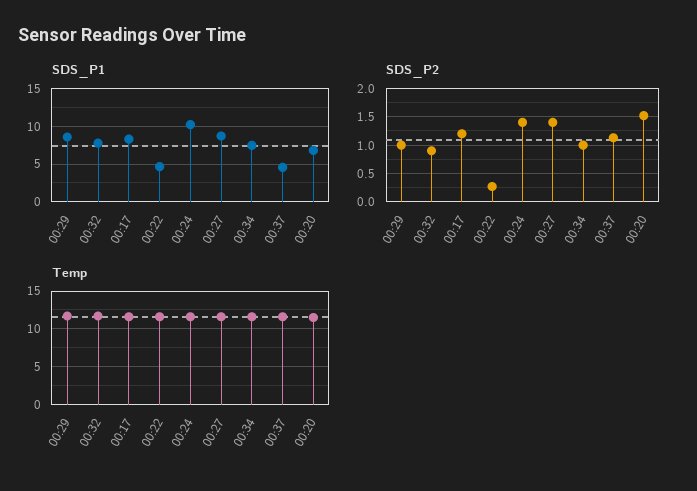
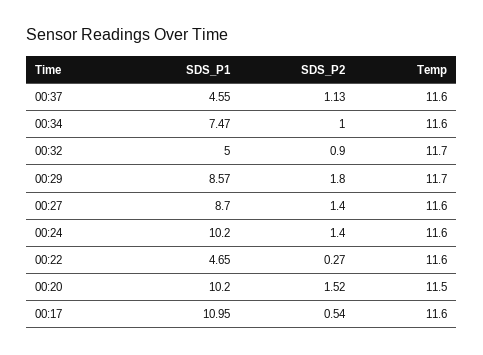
SDS_P1, 00:32: 8 -> 5
SDS_P1, 00:17: 8 -> 10.95
SDS_P1, 00:20: 7 -> 10.2
SDS_P2, 00:29: 1 -> 1.8
SDS_P2, 00:17: 1.25 -> 0.54

